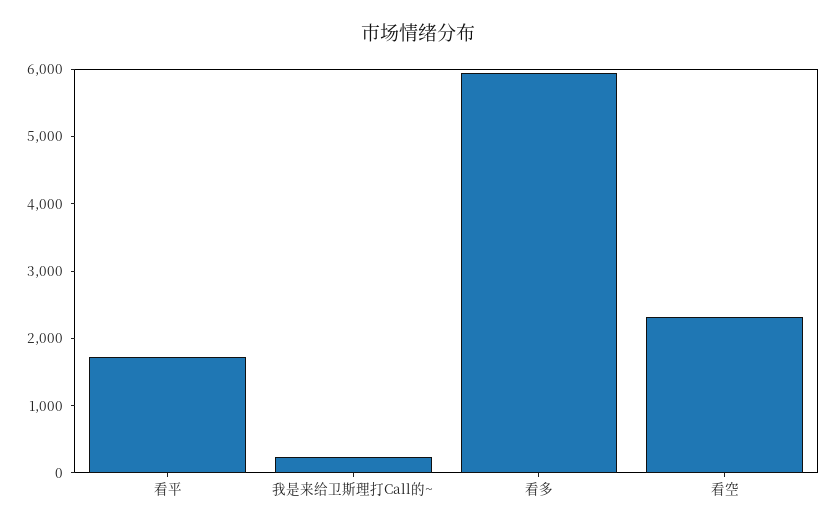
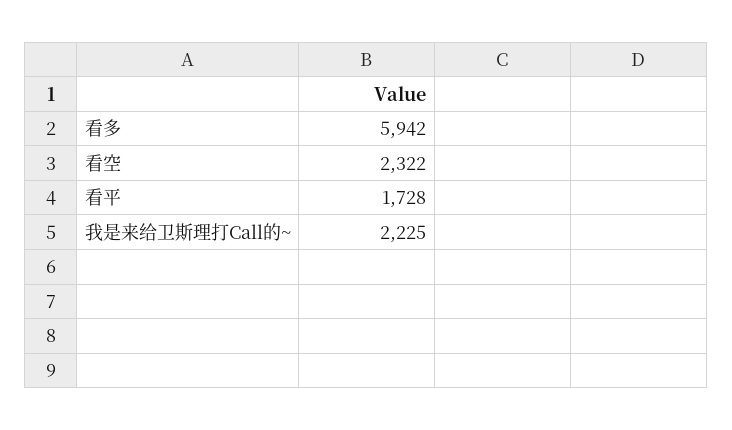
我是来给卫斯理打Call的~: 200 -> 2225

